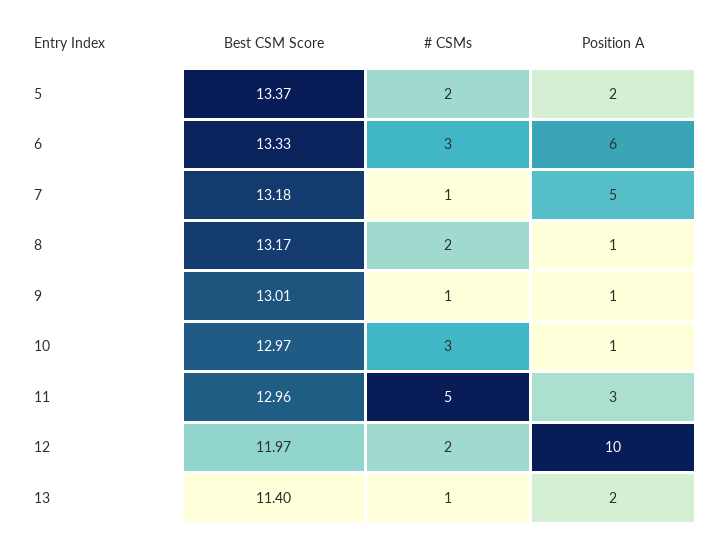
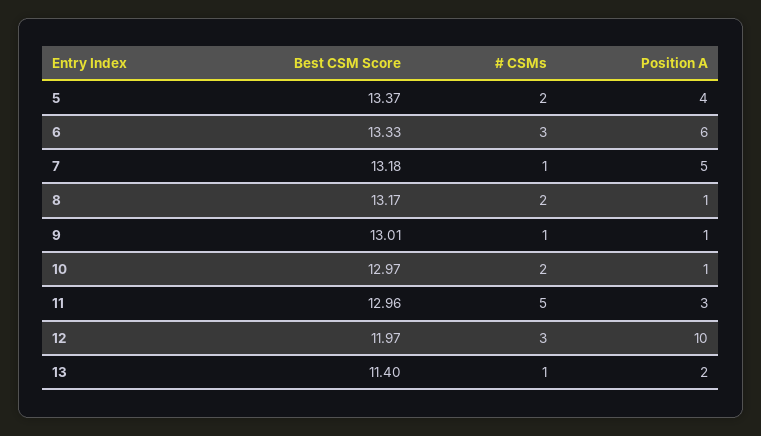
Position A, 5: 2 -> 4
# CSMs, 10: 3 -> 2
# CSMs, 12: 2 -> 3

